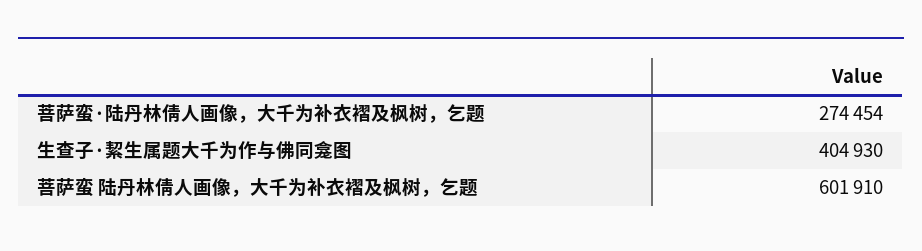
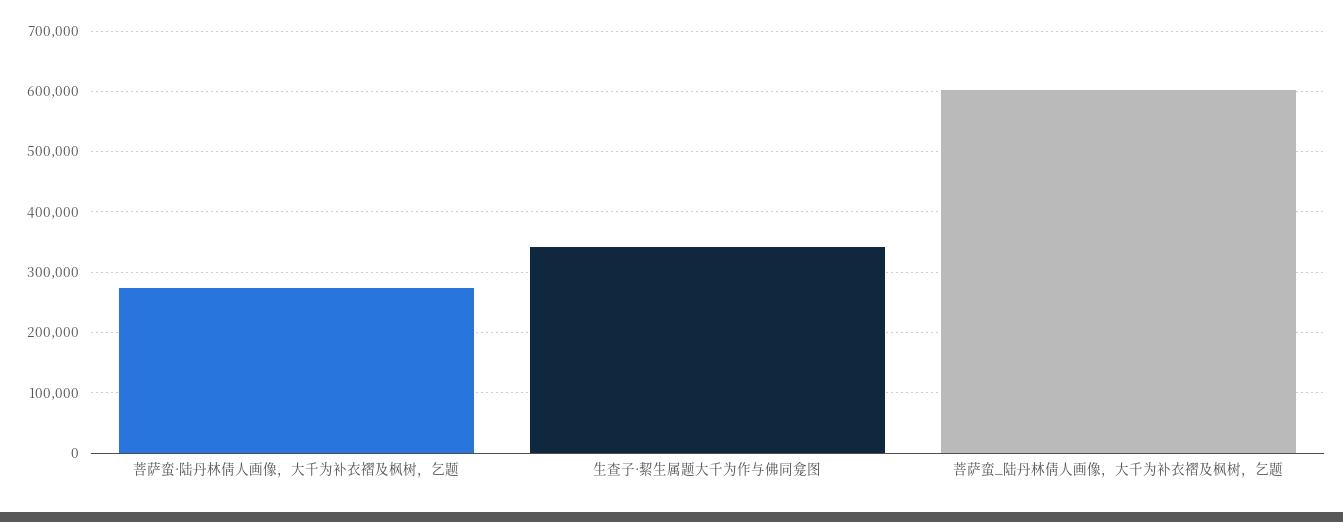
生查子·絜生属题大千为作与佛同龛图: 404930 -> 340000

